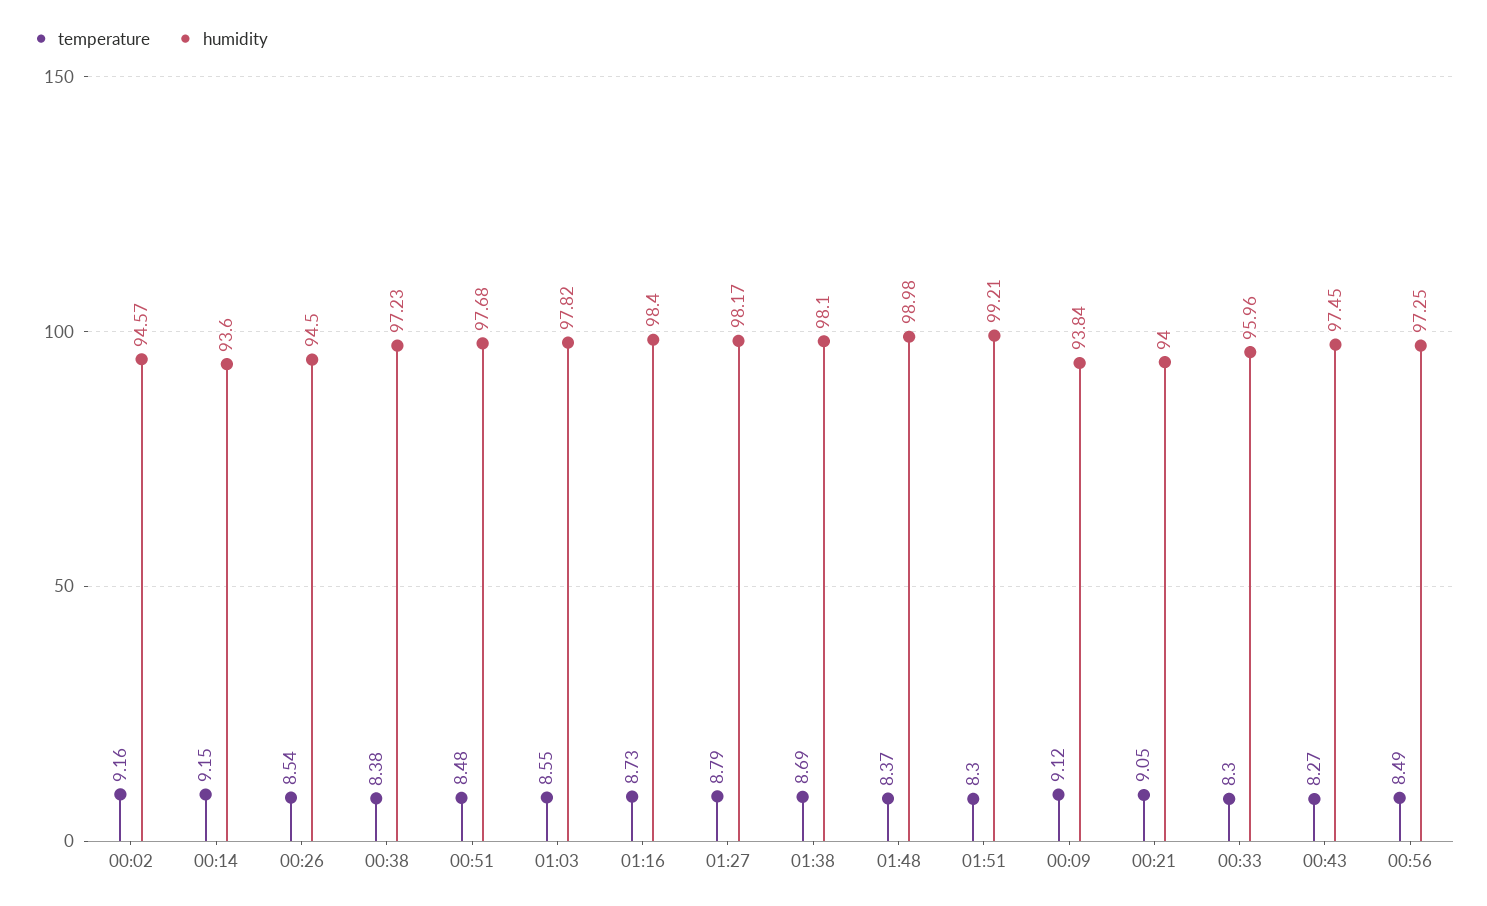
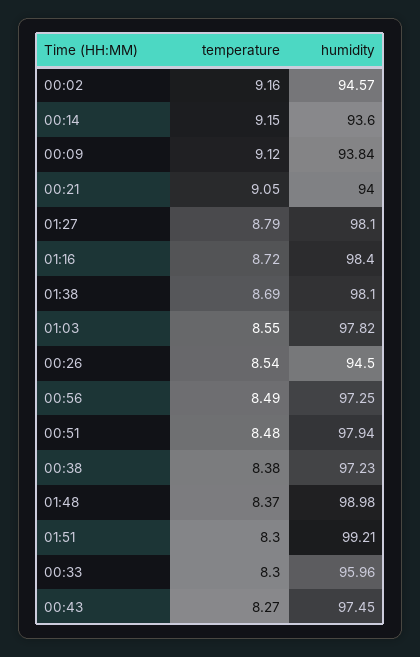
humidity, 00:51: 97.68 -> 97.94
temperature, 01:16: 8.73 -> 8.72
humidity, 01:27: 98.17 -> 98.1

